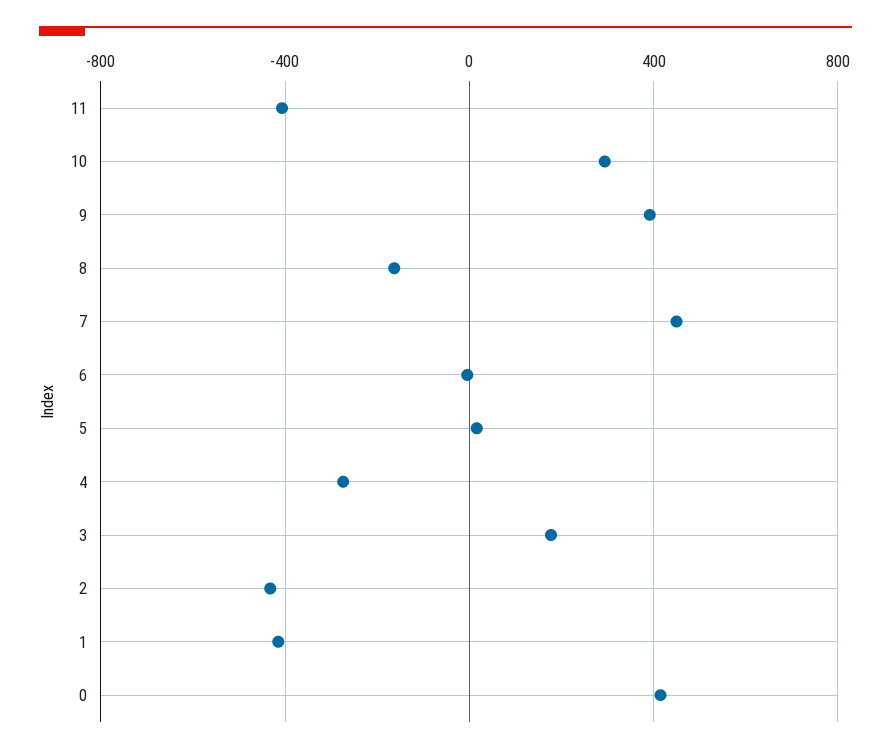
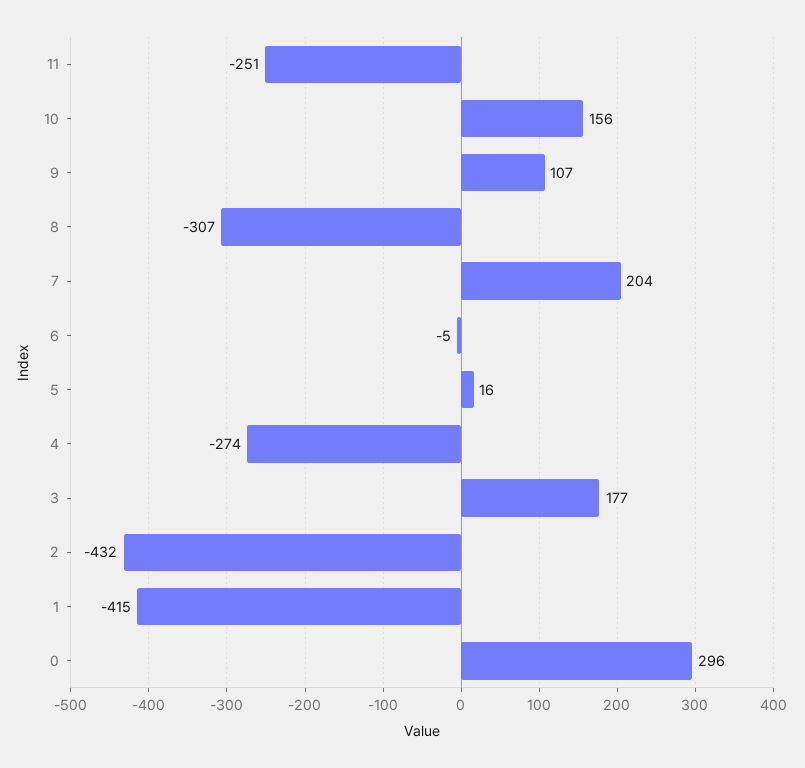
11: -400 -> -251
10: 300 -> 156
9: 400 -> 107
8: -150 -> -307
7: 450 -> 204
0: 400 -> 296

